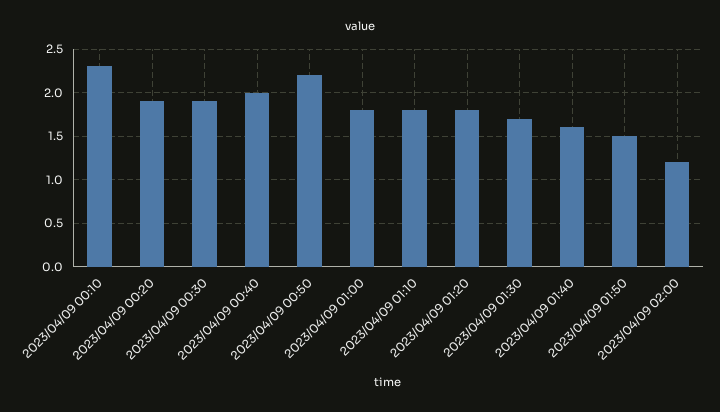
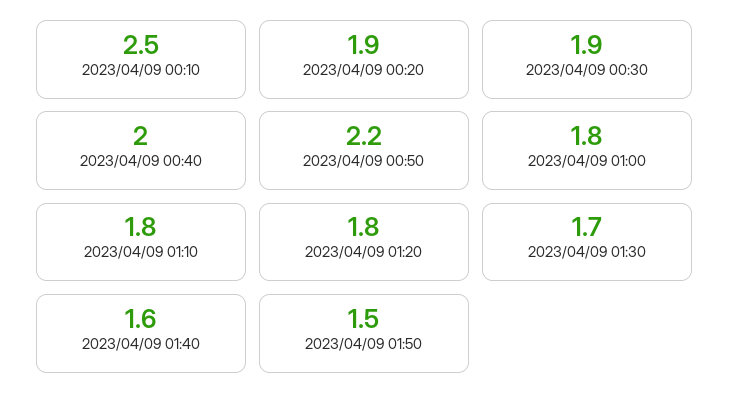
2023/04/09 00:10: 2.3 -> 2.5
2023/04/09 02:00: 1.2 -> none

